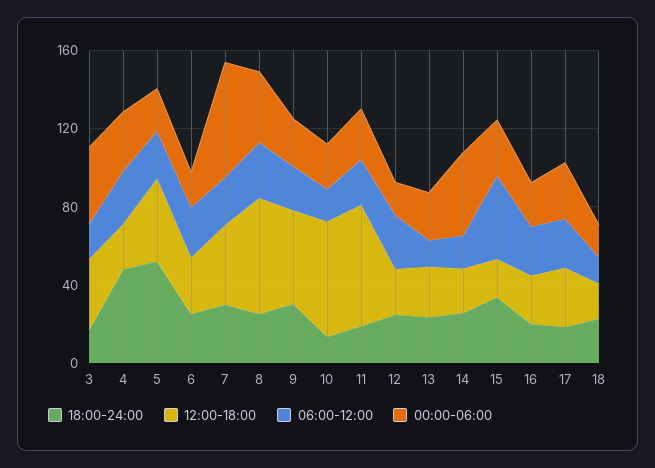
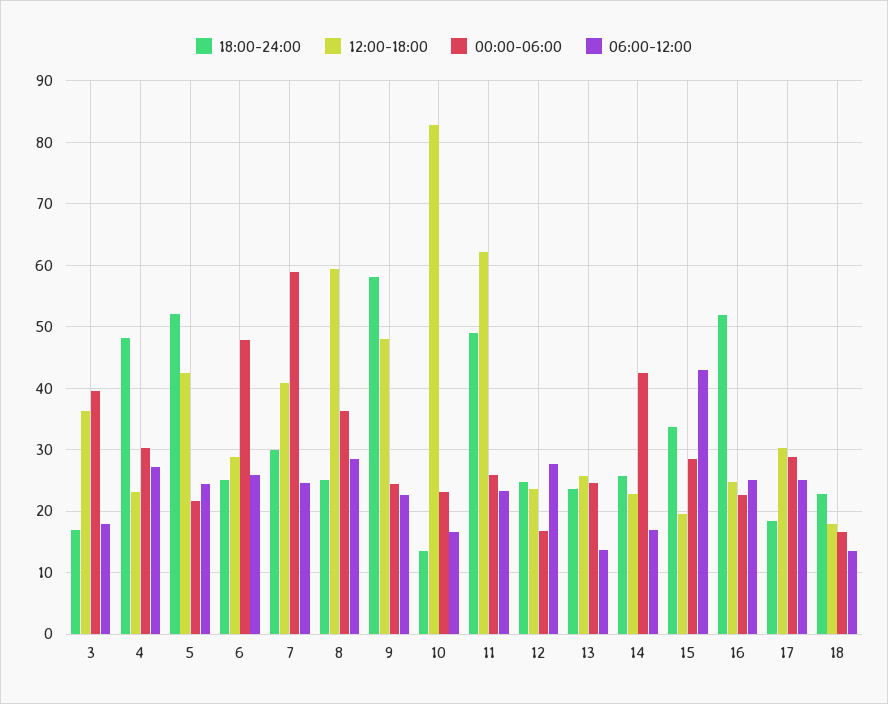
00:00-06:00, 6: 20 -> 48
18:00-24:00, 9: 30 -> 58
12:00-18:00, 10: 60 -> 83
18:00-24:00, 11: 20 -> 49
18:00-24:00, 16: 20 -> 52

